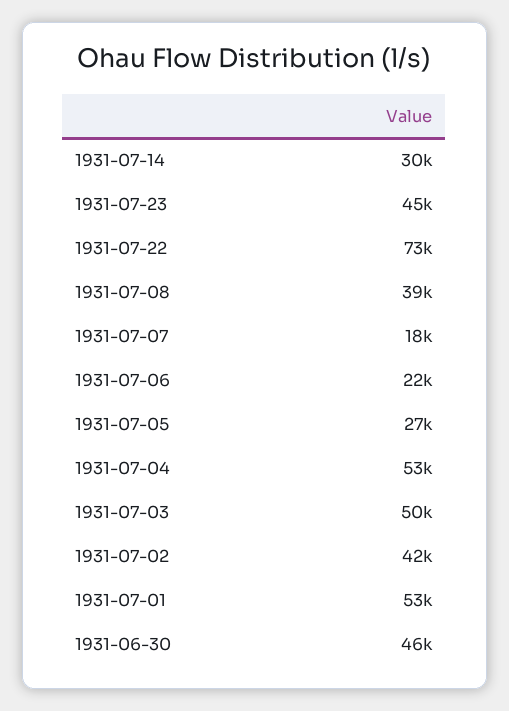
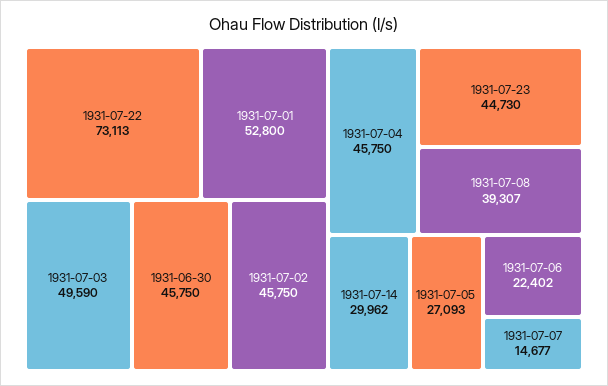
1931-07-07: 18000 -> 14677
1931-07-04: 53000 -> 45750
1931-07-02: 42000 -> 45750

